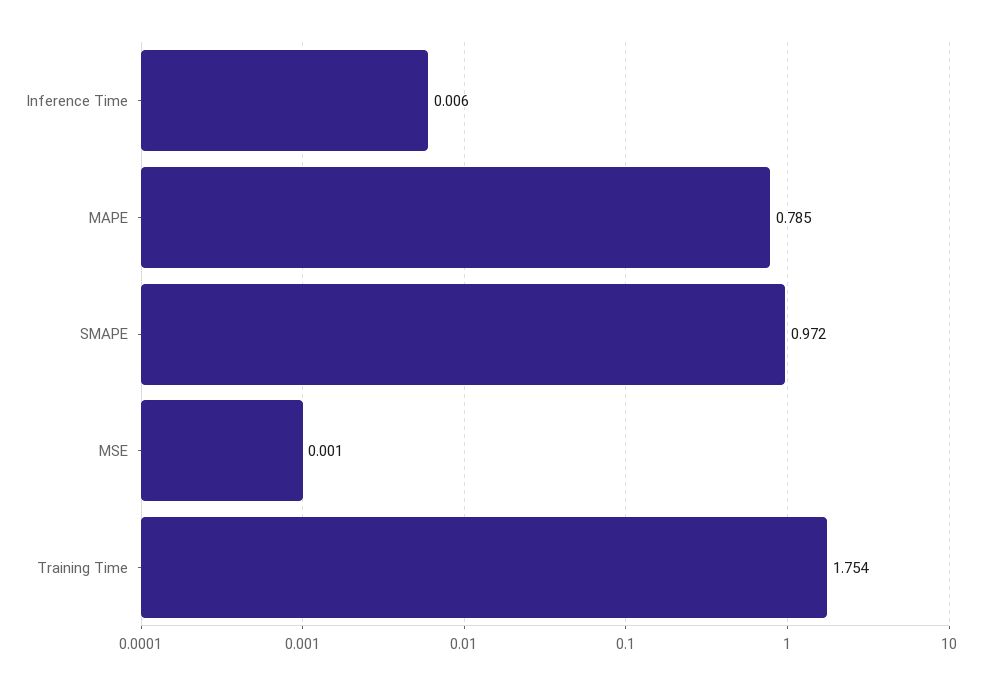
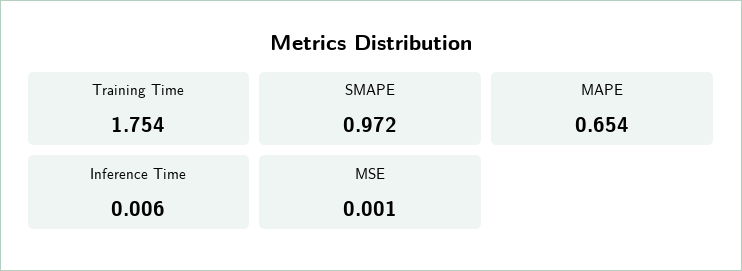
MAPE: 0.785 -> 0.654

